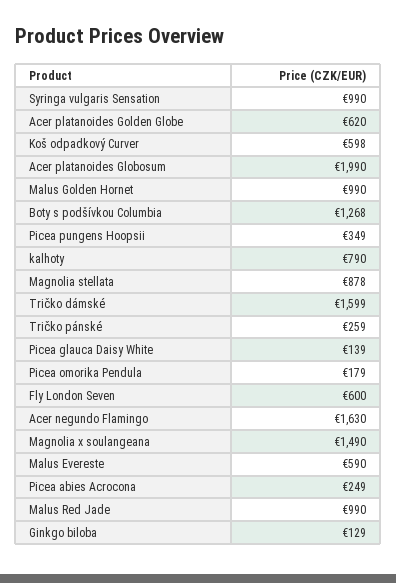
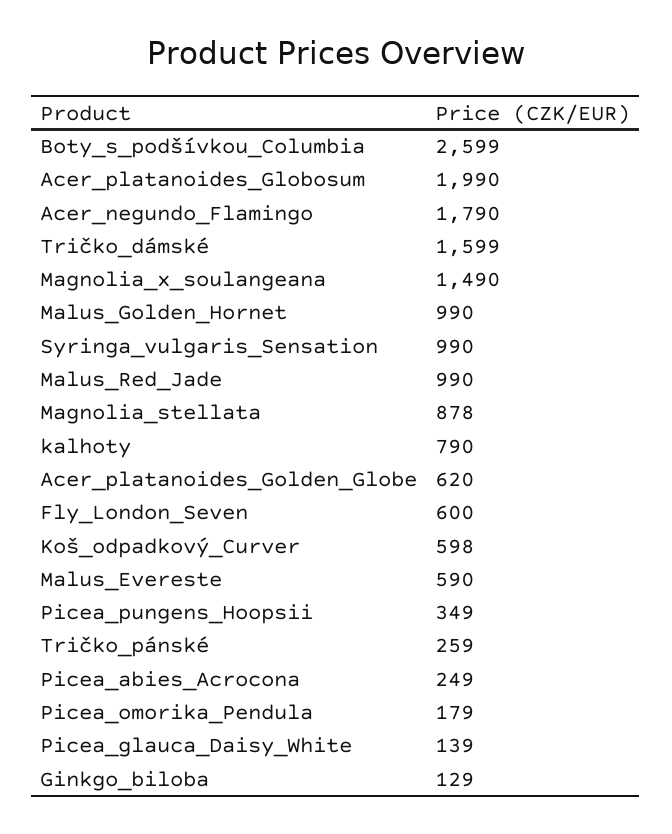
Boty s podšívkou Columbia: 1268 -> 2599
Acer negundo Flamingo: 1630 -> 1790

